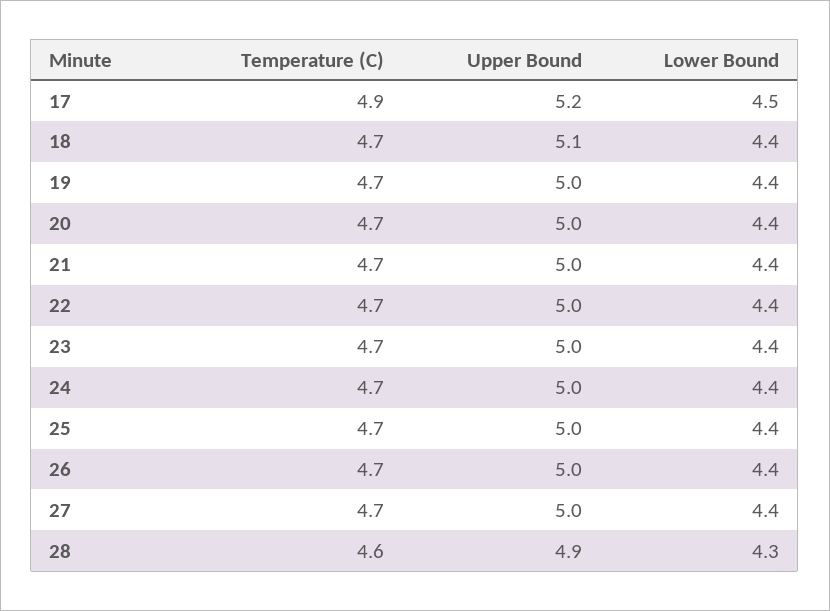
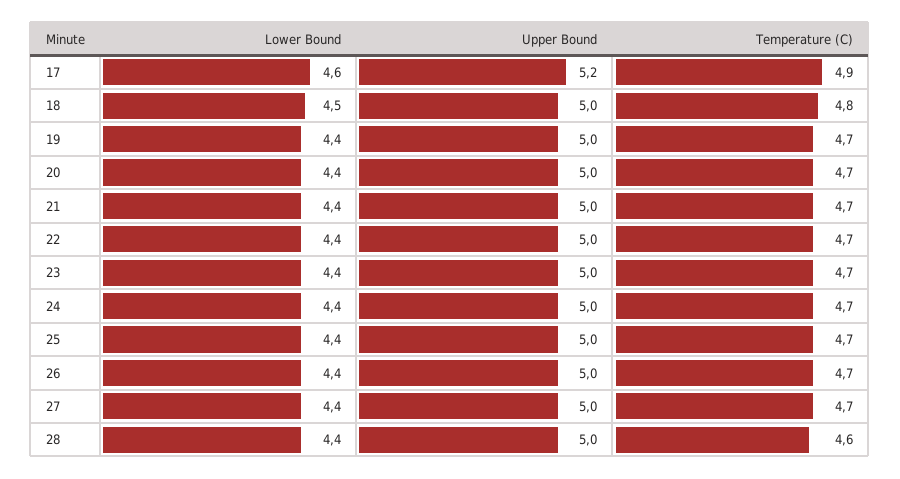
Lower Bound, 17: 4.5 -> 4.6
Temperature (C), 18: 4.7 -> 4.8
Upper Bound, 18: 5.1 -> 5
Lower Bound, 18: 4.4 -> 4.5
Upper Bound, 28: 4.9 -> 5
Lower Bound, 28: 4.3 -> 4.4

